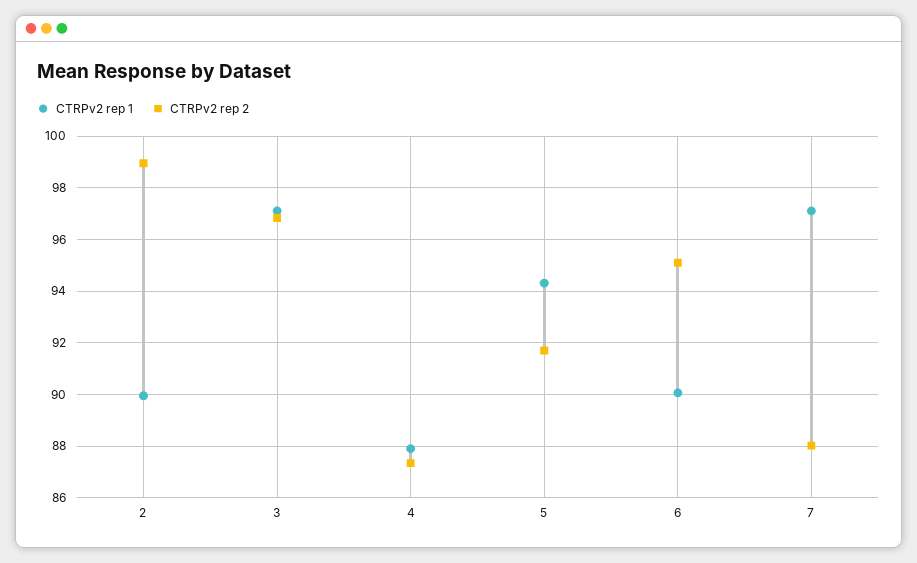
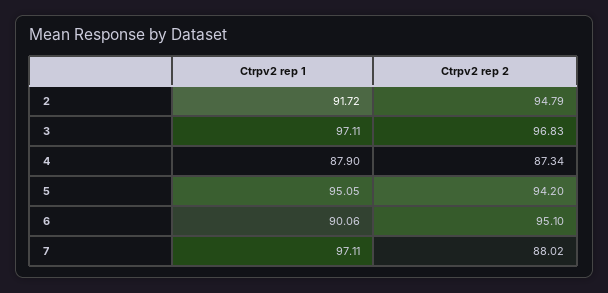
CTRPv2 rep 1, 2: 90 -> 91.72
CTRPv2 rep 2, 2: 99 -> 94.79
CTRPv2 rep 1, 5: 94.25 -> 95.05
CTRPv2 rep 2, 5: 91.75 -> 94.2

